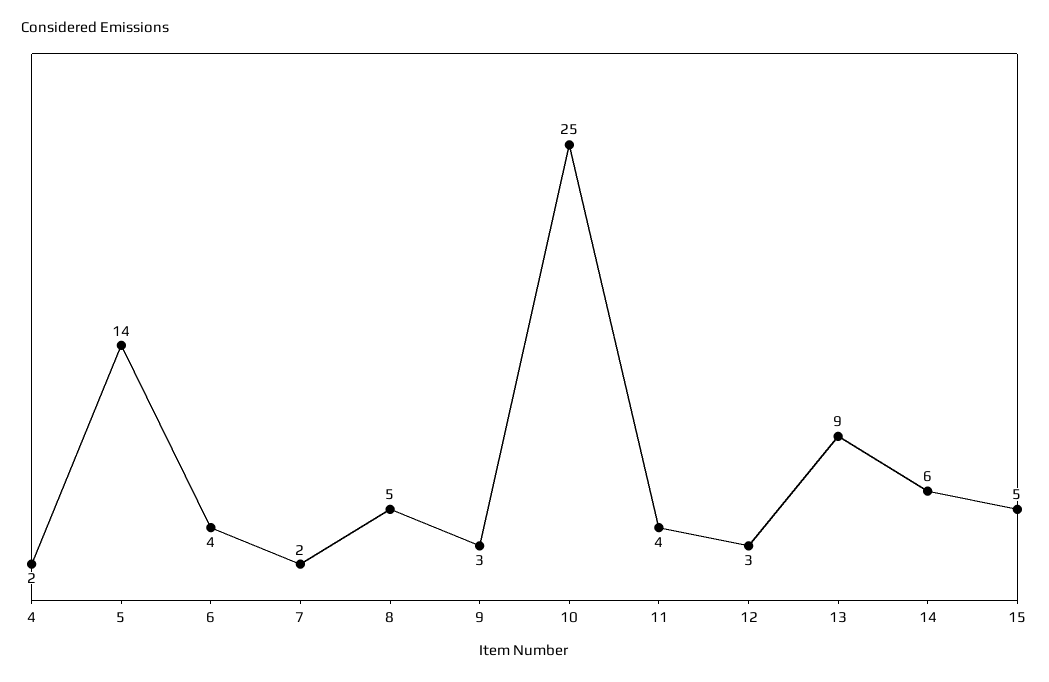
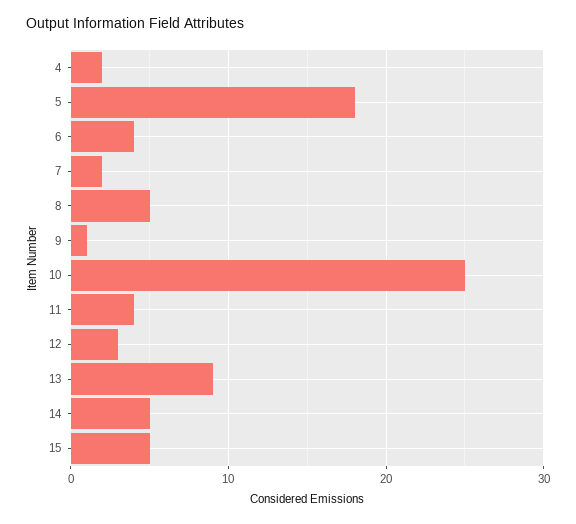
5: 14 -> 18
9: 3 -> 1
14: 6 -> 5

